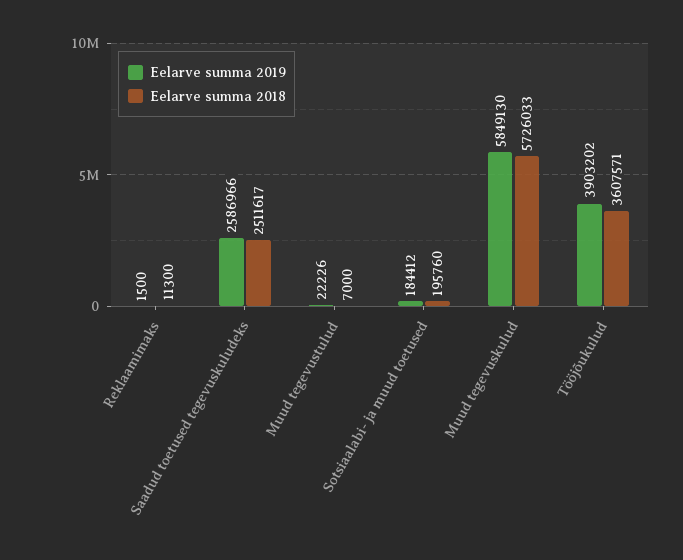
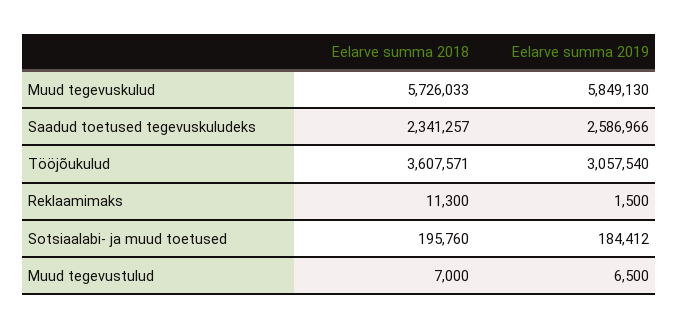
Eelarve summa 2018, Saadud toetused tegevuskuludeks: 2511617 -> 2341257
Eelarve summa 2019, Muud tegevustulud: 22226 -> 6500
Eelarve summa 2019, Tööjõukulud: 3903202 -> 3057540

